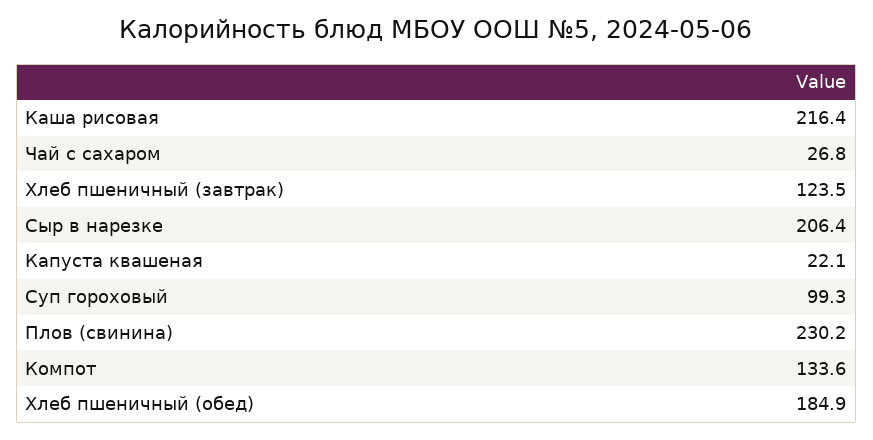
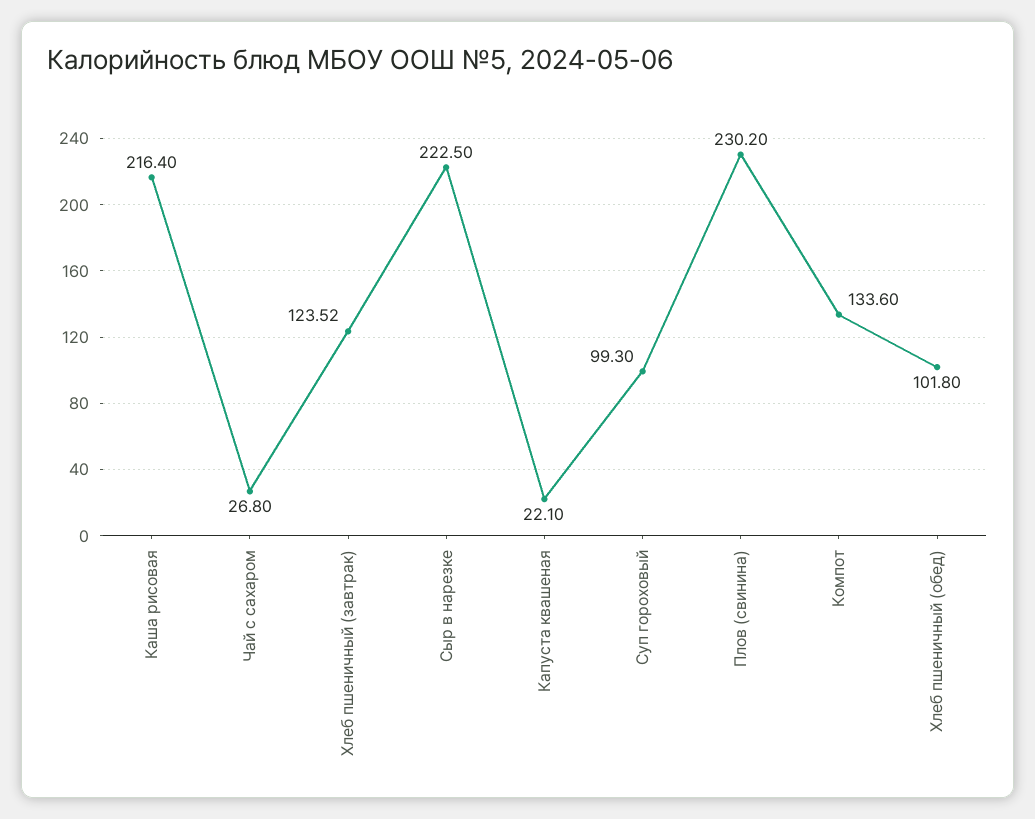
Хлеб пшеничный (завтрак): 123.5 -> 123.52
Сыр в нарезке: 206.4 -> 222.5
Хлеб пшеничный (обед): 184.9 -> 101.8

